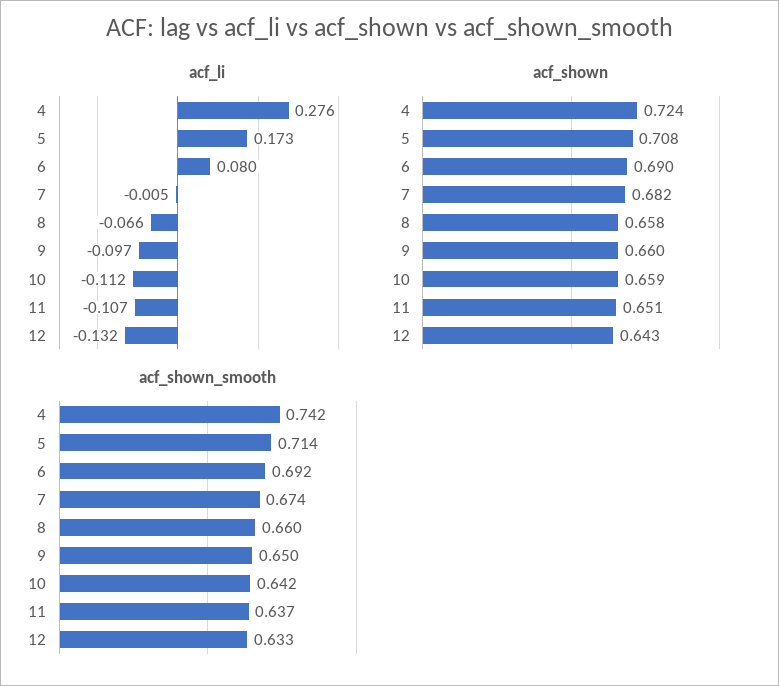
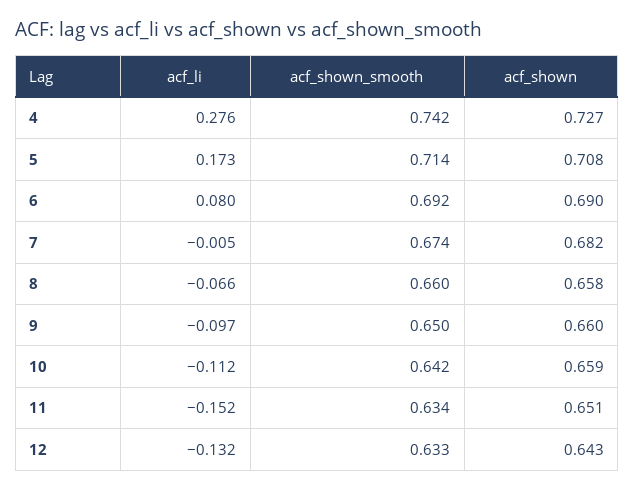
acf_li, 11: -0.107 -> -0.152
acf_shown, 4: 0.724 -> 0.727
acf_shown_smooth, 11: 0.637 -> 0.634

